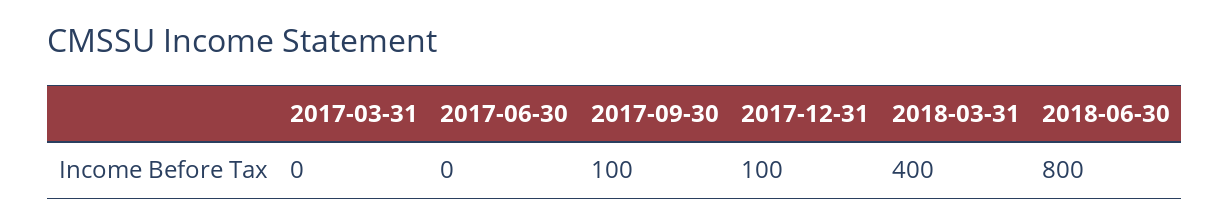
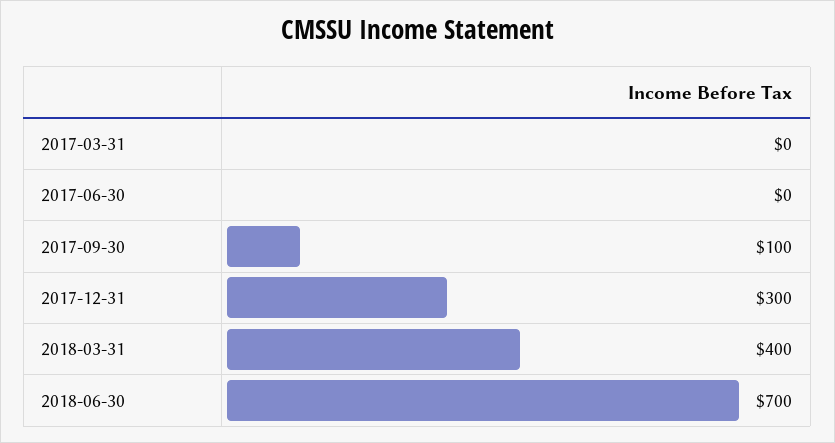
2017-12-31: 100 -> 300
2018-06-30: 800 -> 700

